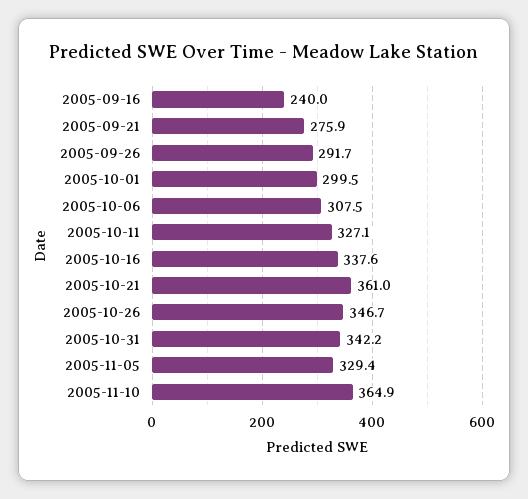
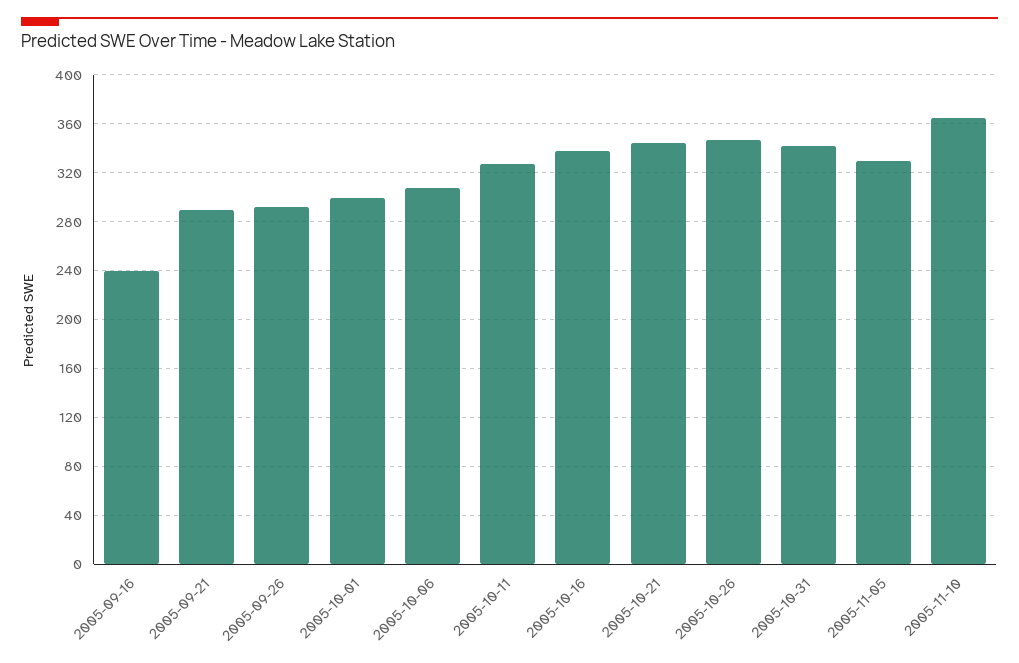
2005-09-21: 275.9 -> 290
2005-10-21: 361 -> 345

